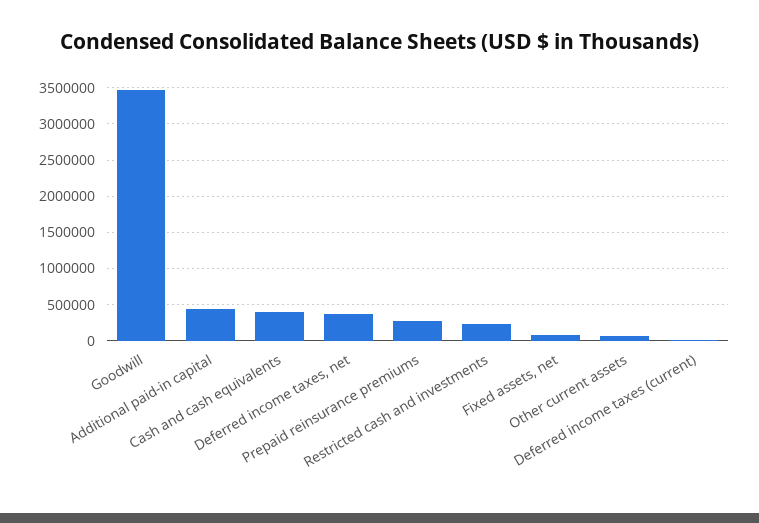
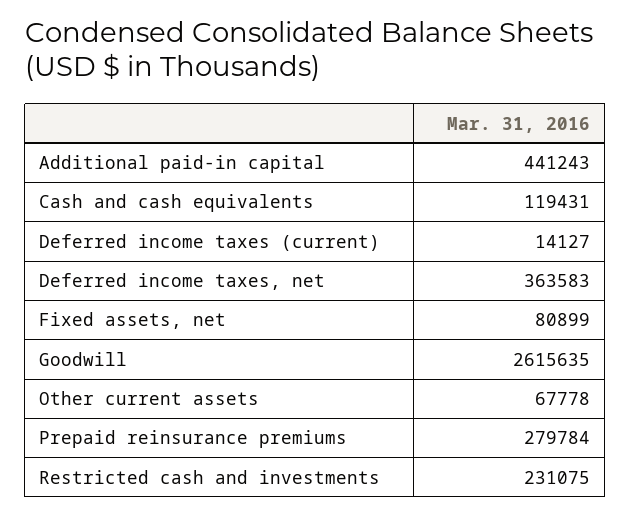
Goodwill: 3500000 -> 2615635
Cash and cash equivalents: 400000 -> 119431

